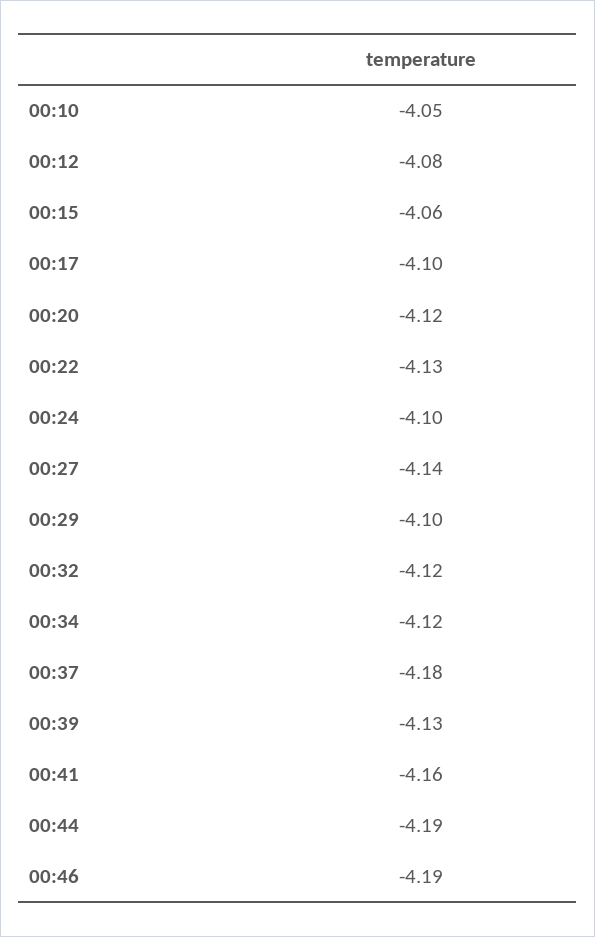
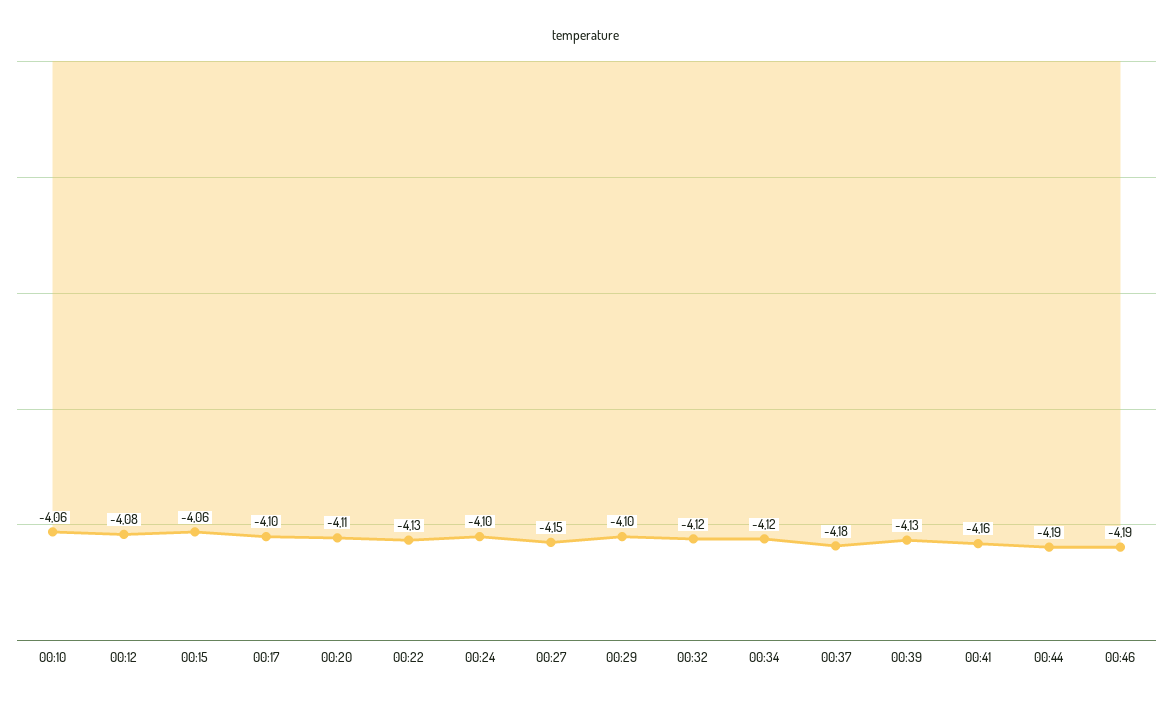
00:10: -4.05 -> -4.06
00:20: -4.12 -> -4.11
00:27: -4.14 -> -4.15

